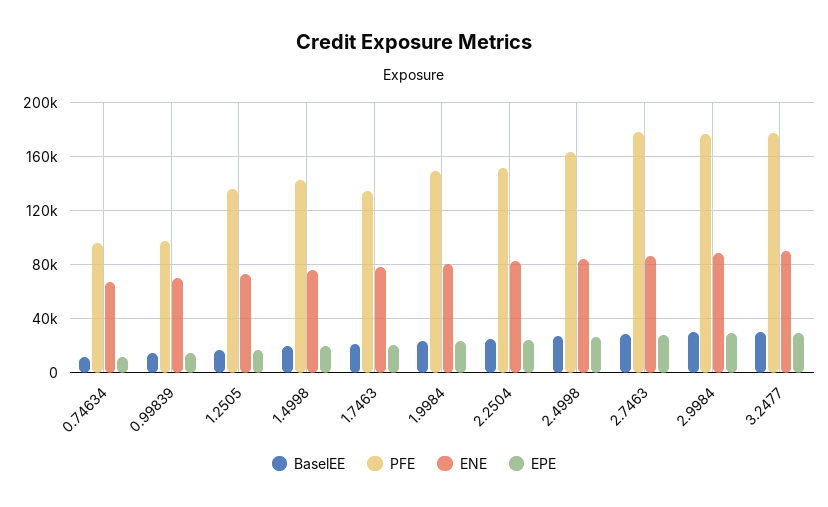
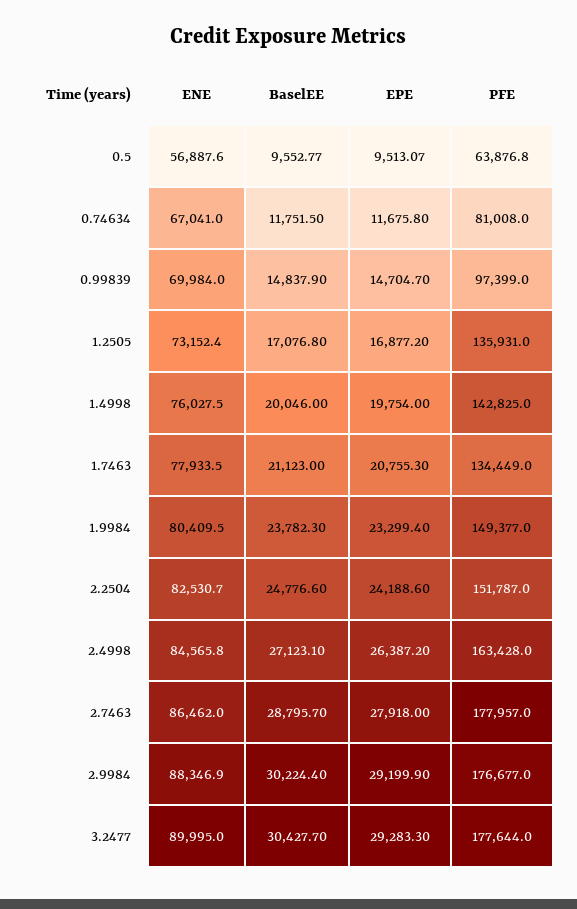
PFE, 0.74634: 95000 -> 81008
ENE, 0.5: none -> 56887.6
BaselEE, 0.5: none -> 9552.77
EPE, 0.5: none -> 9513.07
PFE, 0.5: none -> 63876.8

